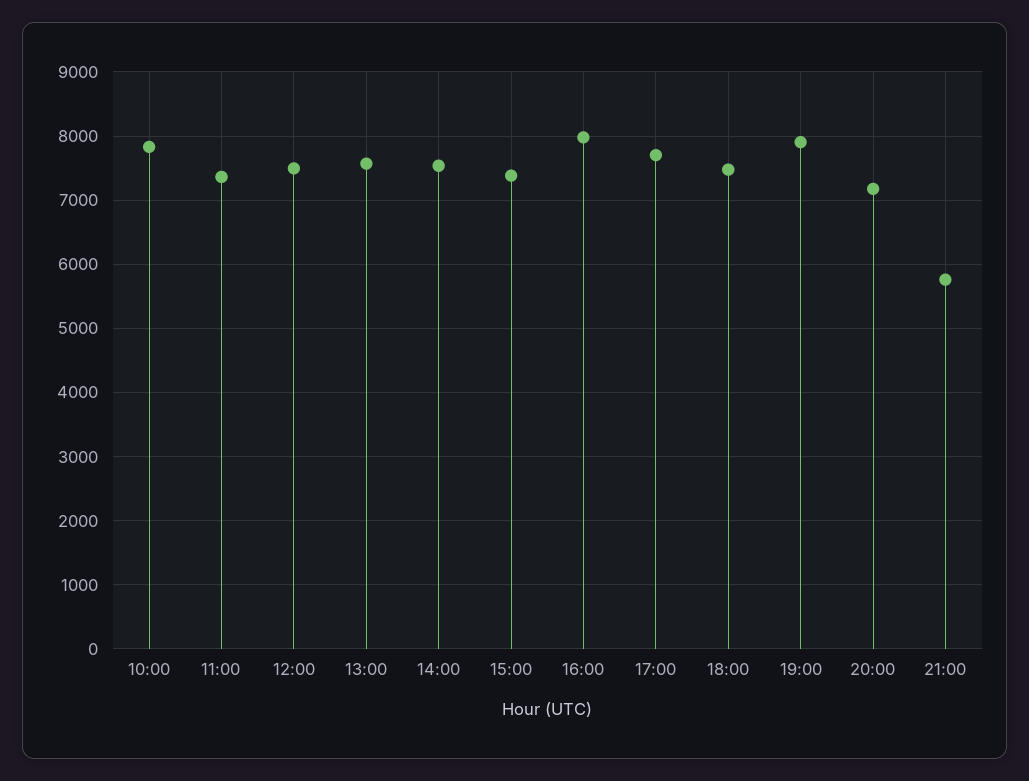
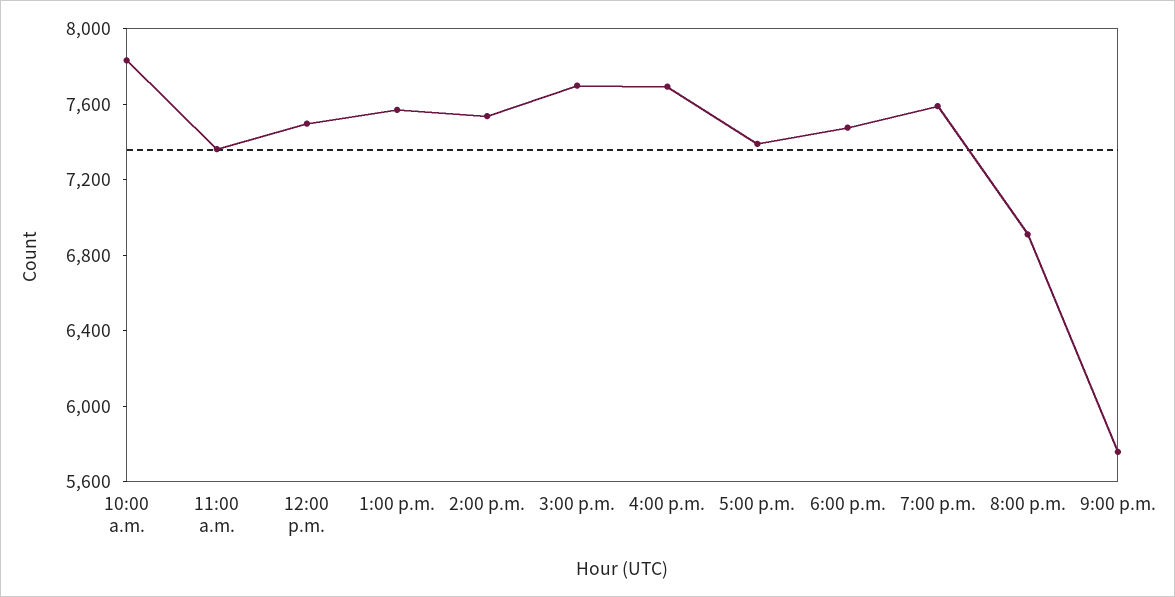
15:00: 7400 -> 7700
16:00: 8000 -> 7700
17:00: 7700 -> 7400
19:00: 7900 -> 7600
20:00: 7200 -> 6900

